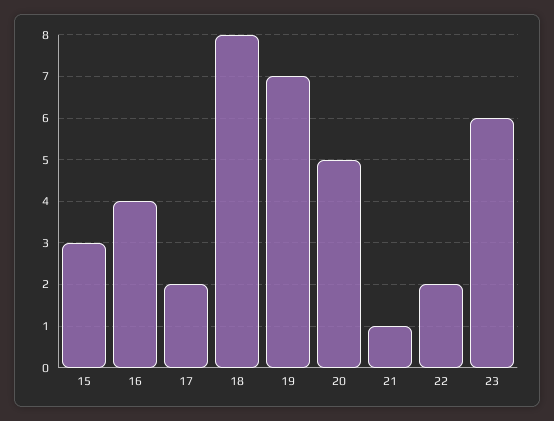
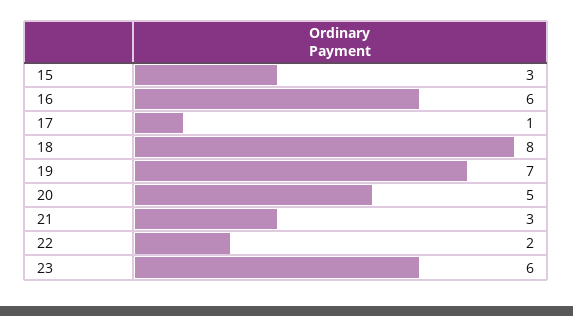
16: 4 -> 6
17: 2 -> 1
21: 1 -> 3

